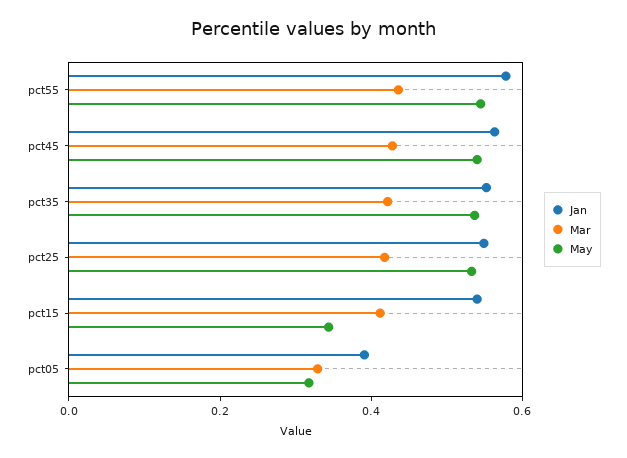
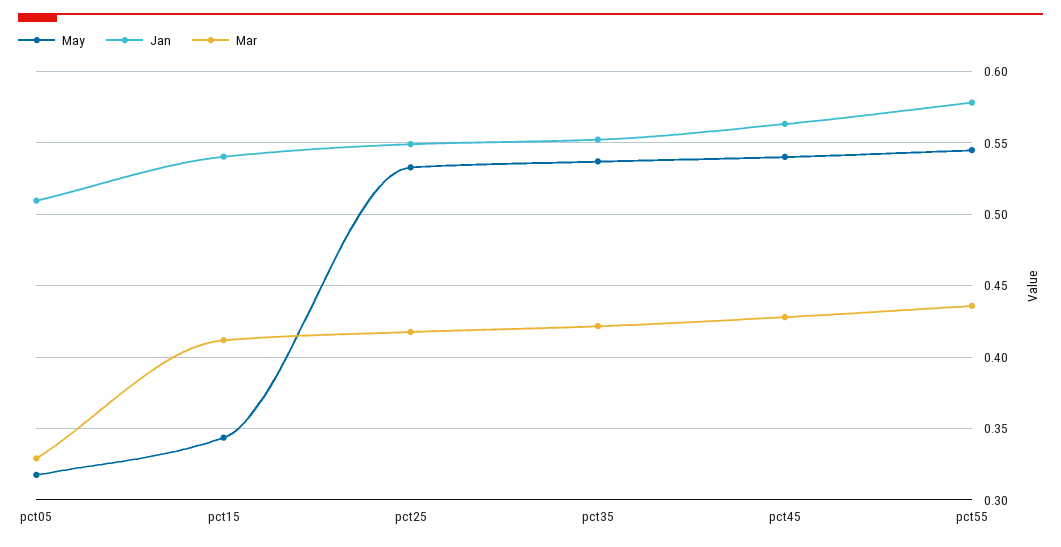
Jan, pct05: 0.4 -> 0.51

